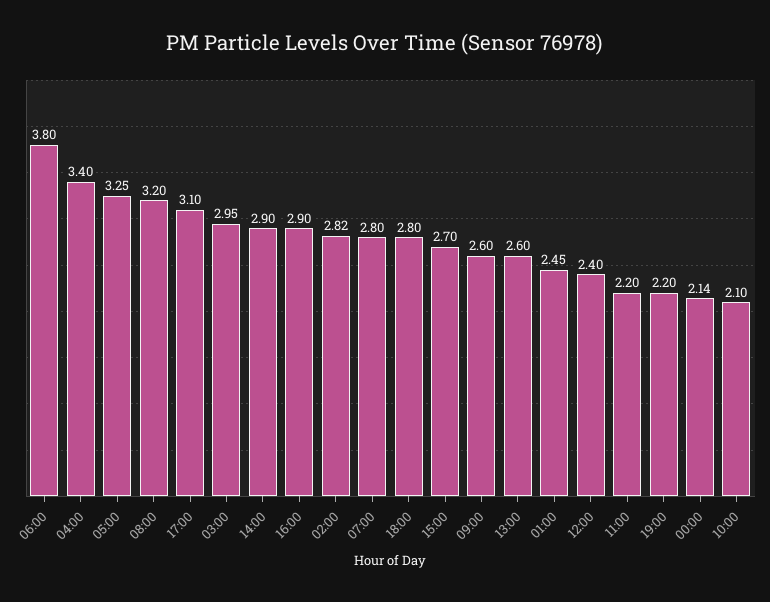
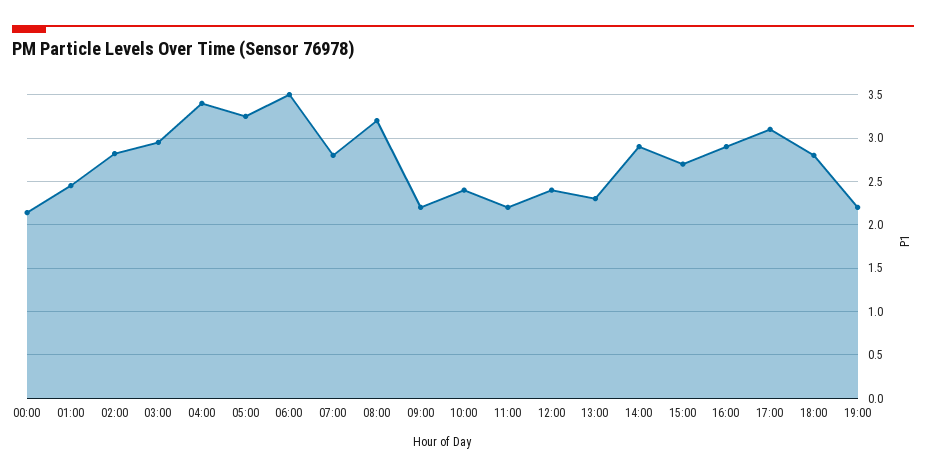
06:00: 3.8 -> 3.5
09:00: 2.6 -> 2.2
13:00: 2.6 -> 2.3
10:00: 2.1 -> 2.4

